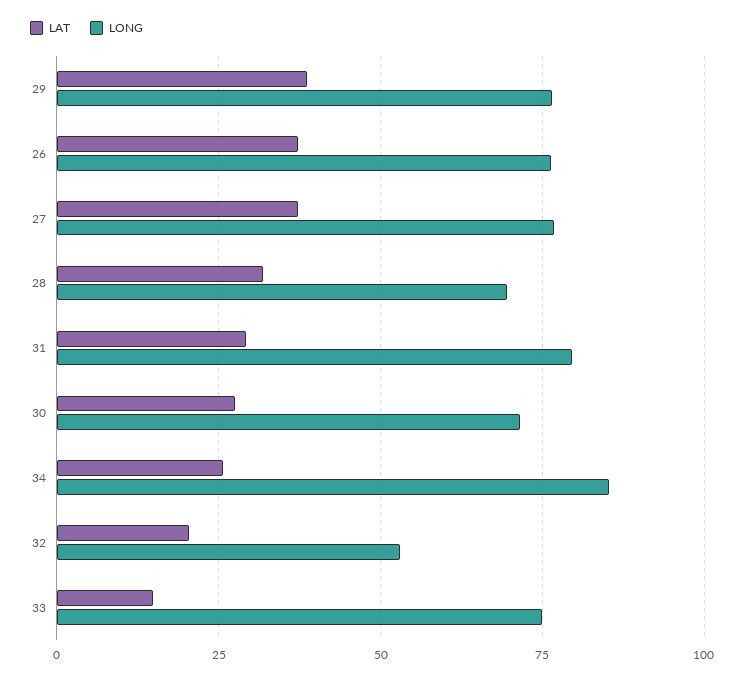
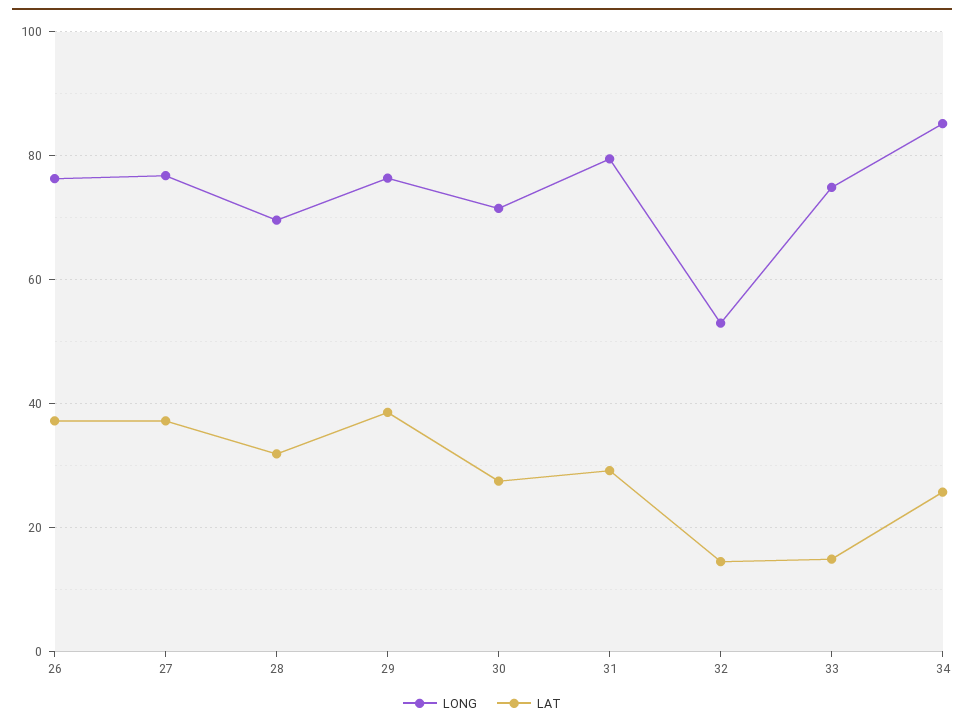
LAT, 32: 20 -> 14

